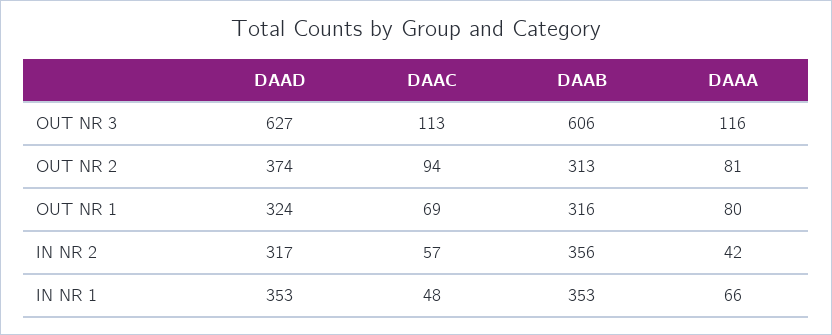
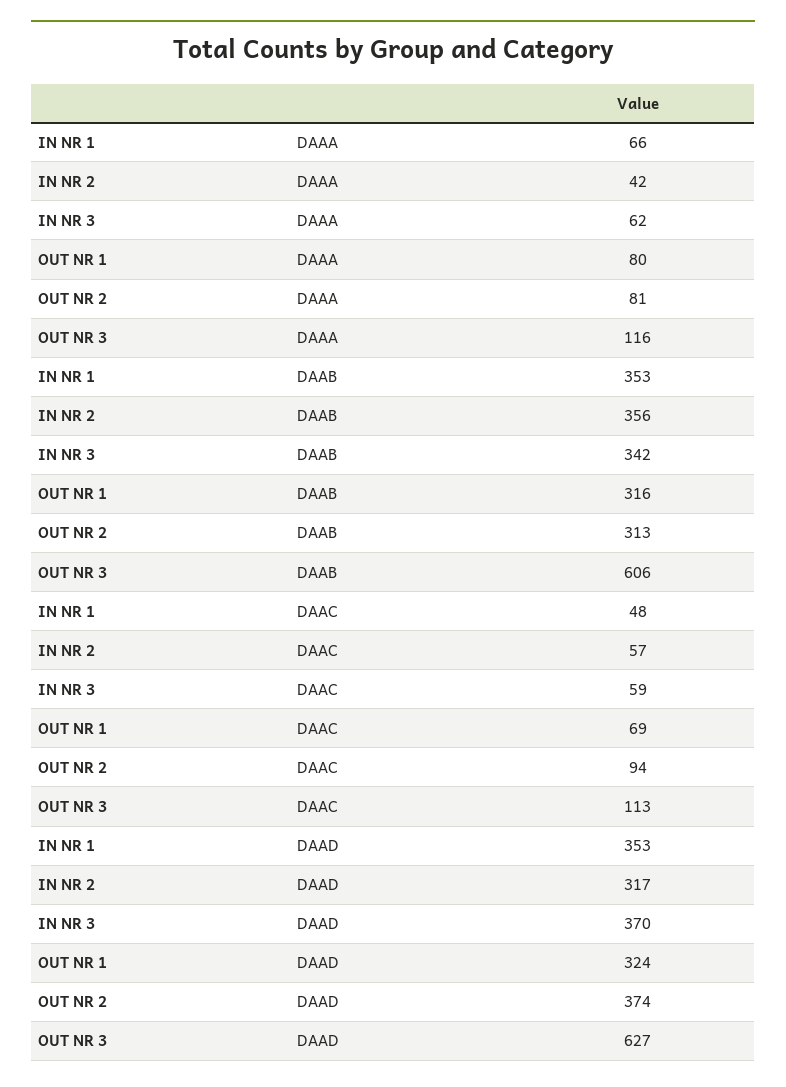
DAAA, IN NR 3: none -> 62
DAAB, IN NR 3: none -> 342
DAAC, IN NR 3: none -> 59
DAAD, IN NR 3: none -> 370

